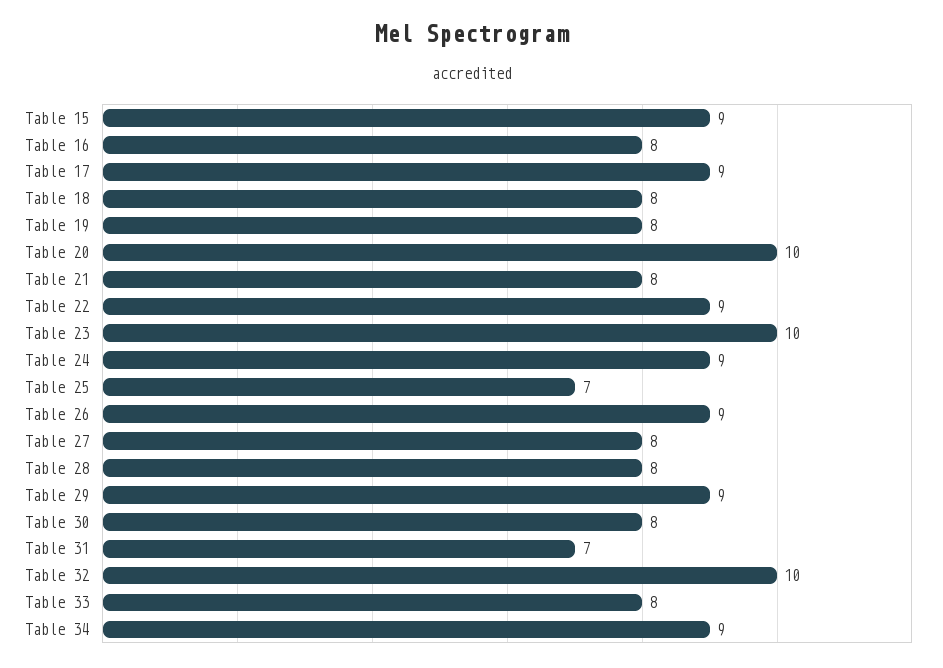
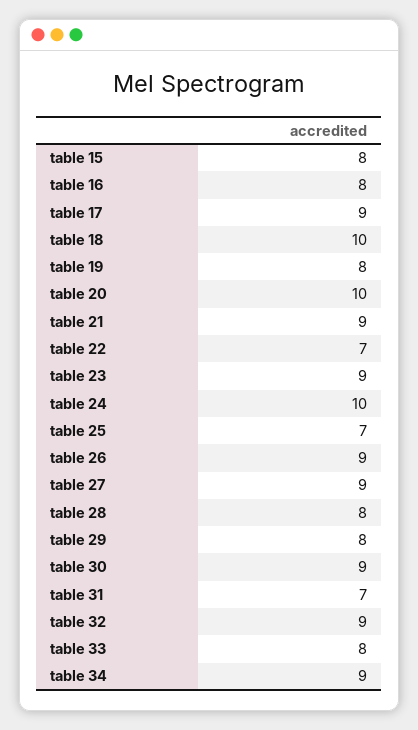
Table 15: 9 -> 8
Table 18: 8 -> 10
Table 21: 8 -> 9
Table 22: 9 -> 7
Table 23: 10 -> 9
Table 24: 9 -> 10
Table 27: 8 -> 9
Table 29: 9 -> 8
Table 30: 8 -> 9
Table 32: 10 -> 9

